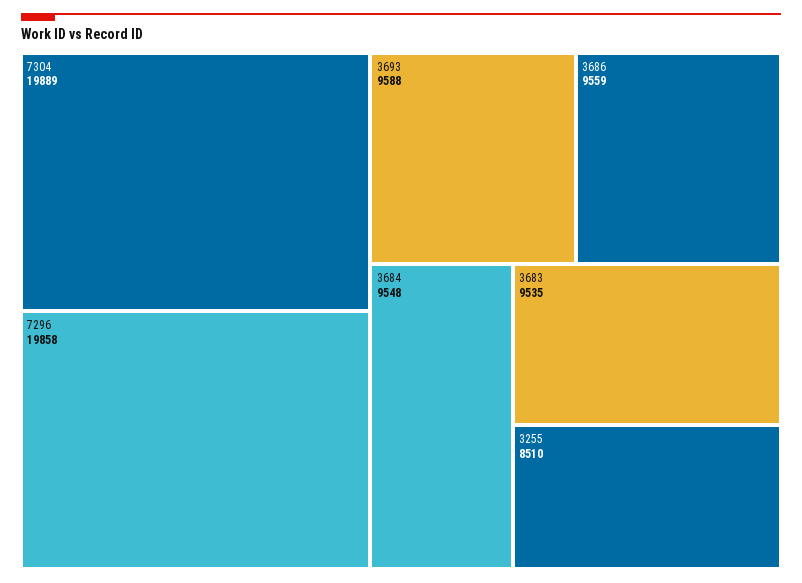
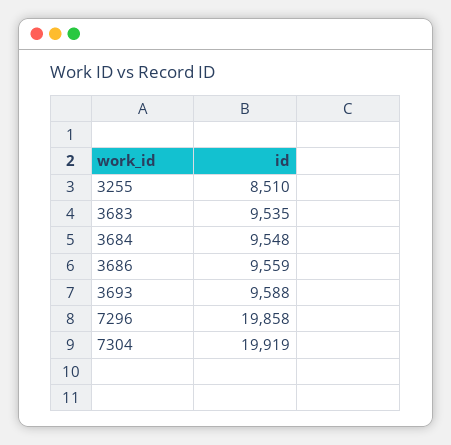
7304: 19889 -> 19919

